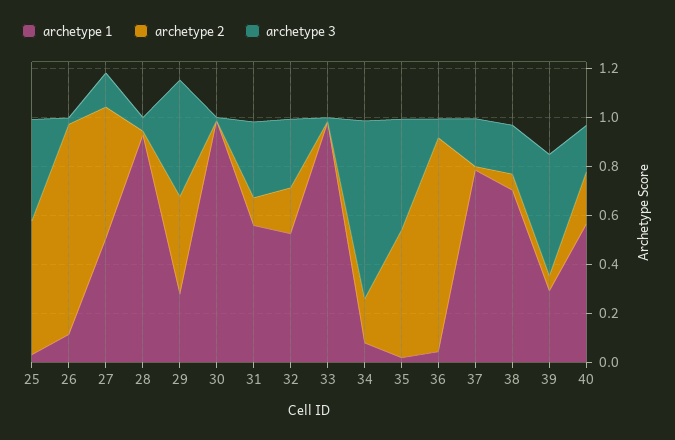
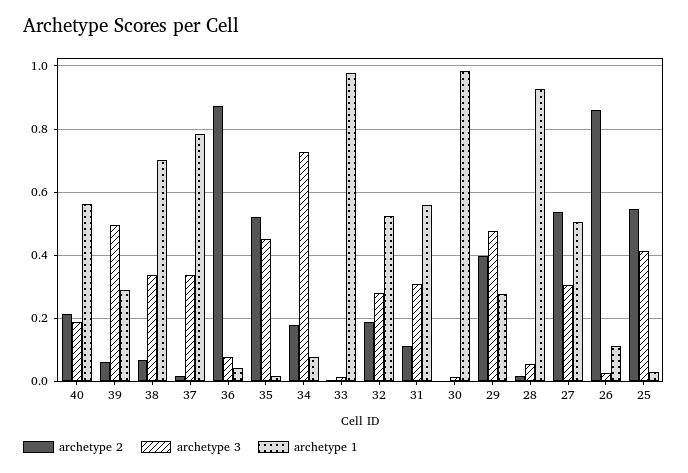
archetype 3, 27: 0.15 -> 0.3
archetype 3, 37: 0.2 -> 0.34
archetype 3, 38: 0.2 -> 0.34

